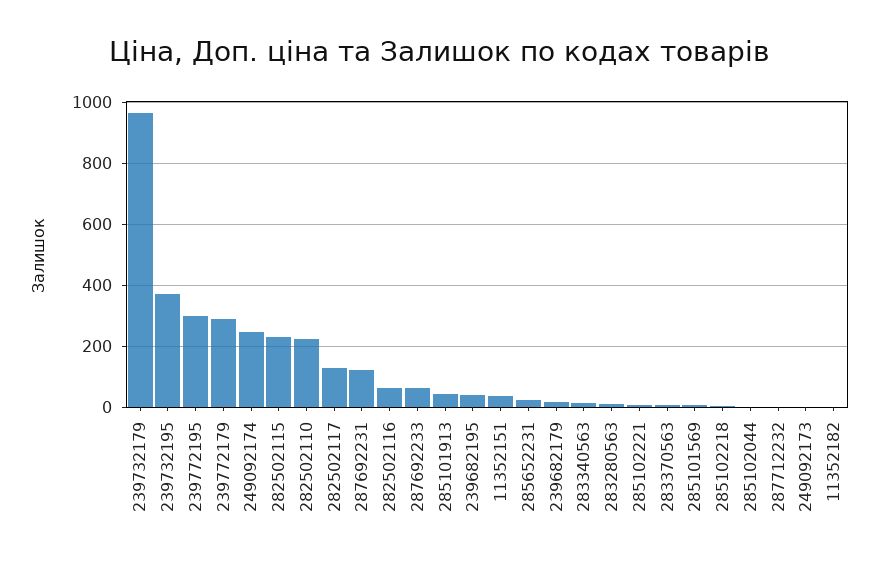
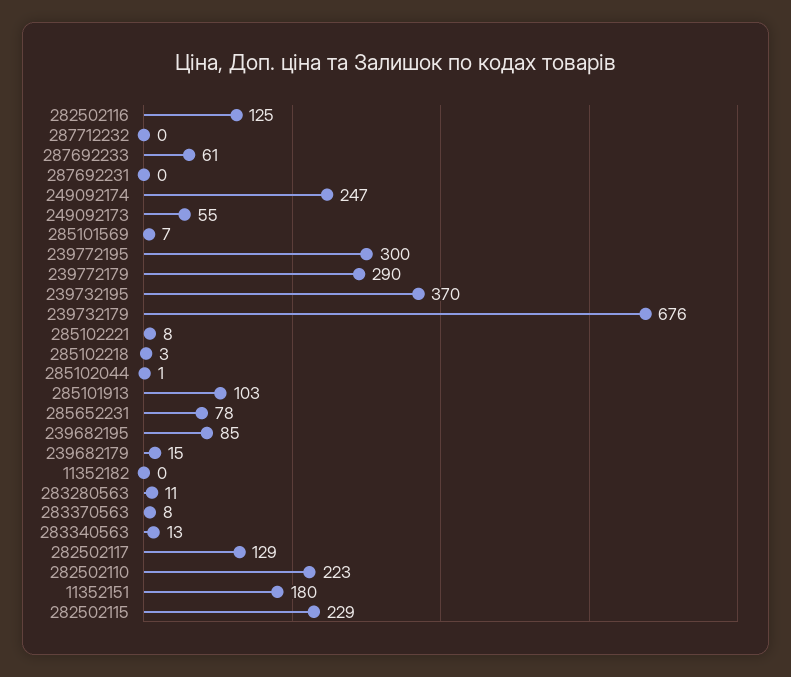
239732179: 960 -> 676
287692231: 120 -> 0
282502116: 60 -> 125
285101913: 40 -> 103
239682195: 40 -> 85
11352151: 40 -> 180
285652231: 20 -> 78
249092173: 0 -> 55

